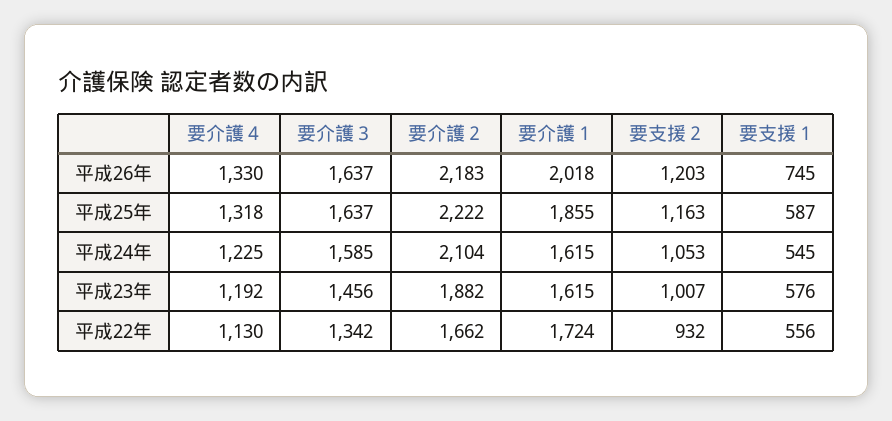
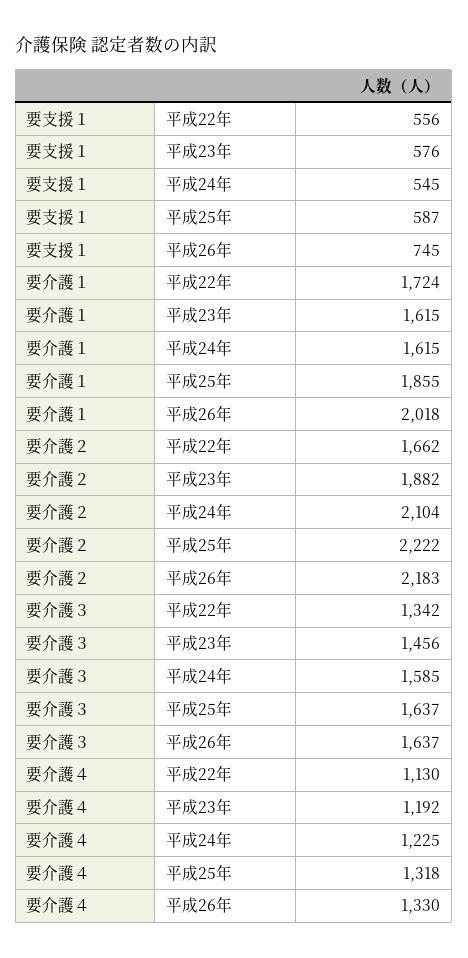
要支援２, 平成26年: 1203 -> none
要支援２, 平成25年: 1163 -> none
要支援２, 平成24年: 1053 -> none
要支援２, 平成23年: 1007 -> none
要支援２, 平成22年: 932 -> none

